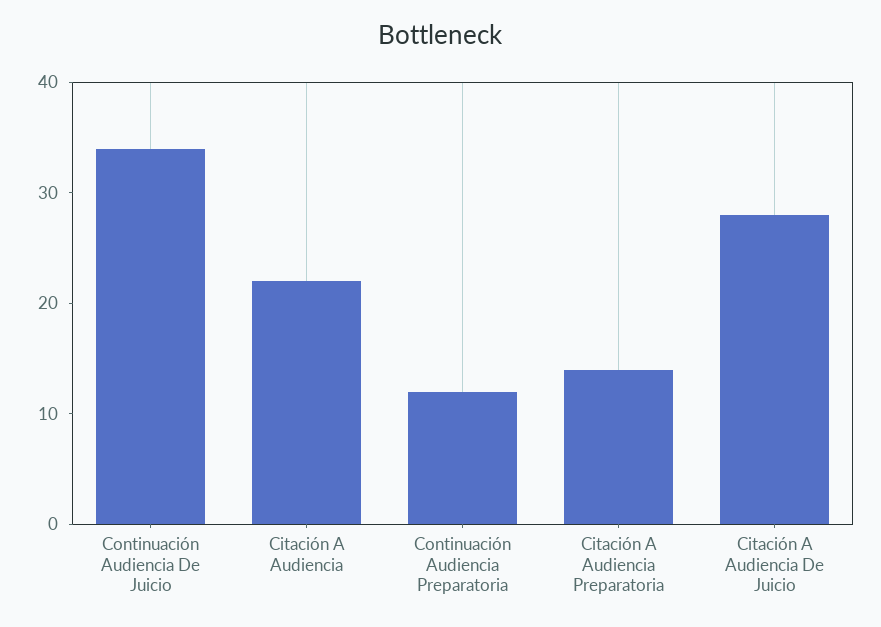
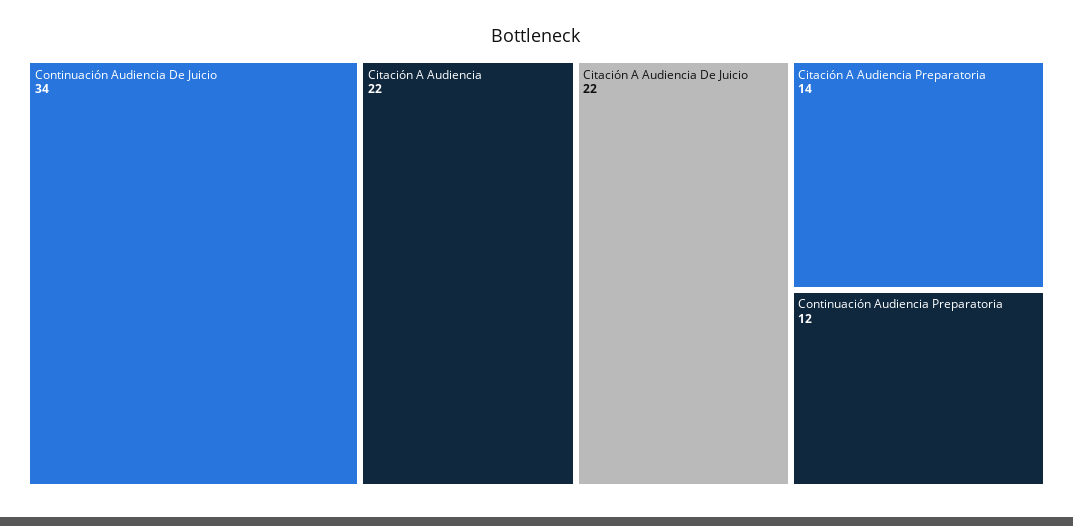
Citación A Audiencia De Juicio: 28 -> 22

